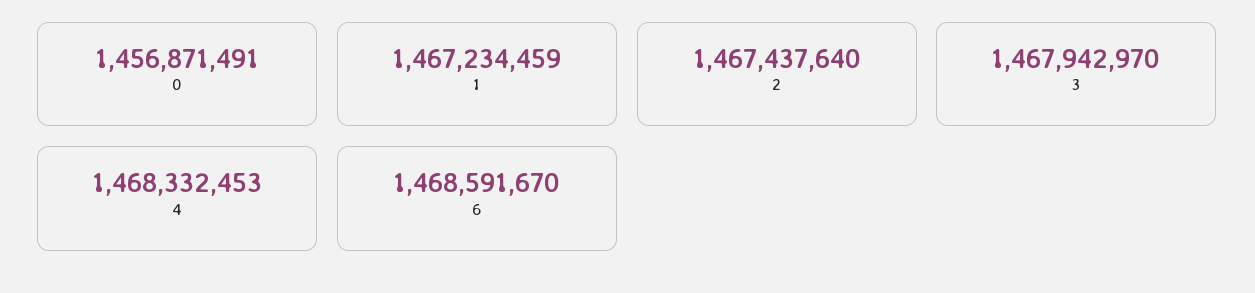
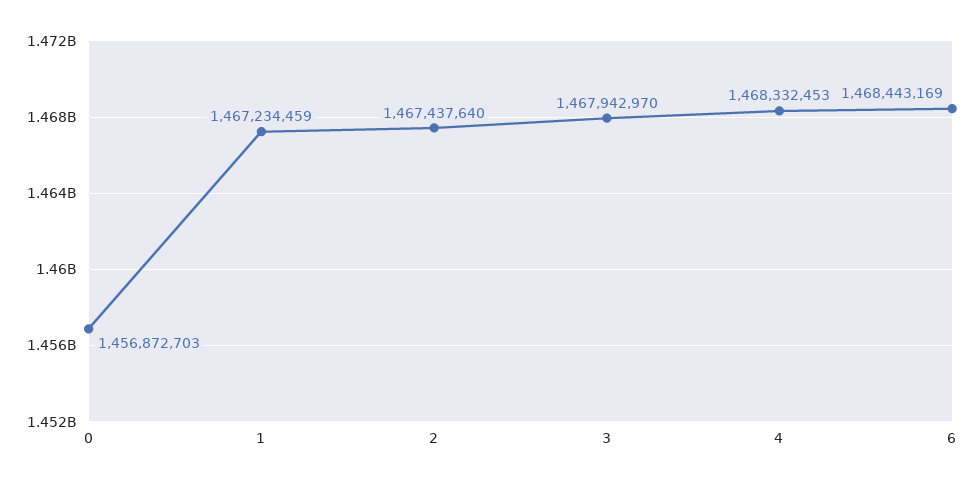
0: 1456871491 -> 1456872703
6: 1468591670 -> 1468443169

